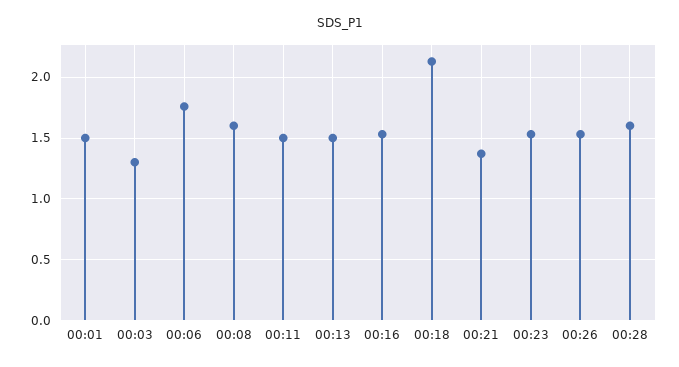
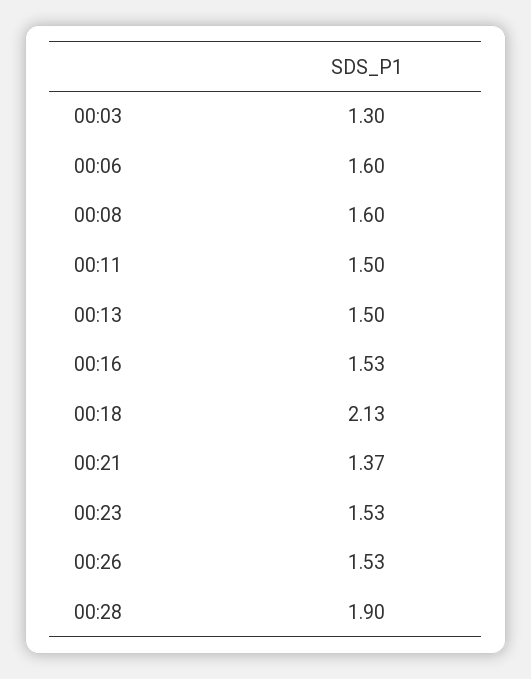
00:01: 1.5 -> none
00:06: 1.75 -> 1.6
00:28: 1.6 -> 1.9

